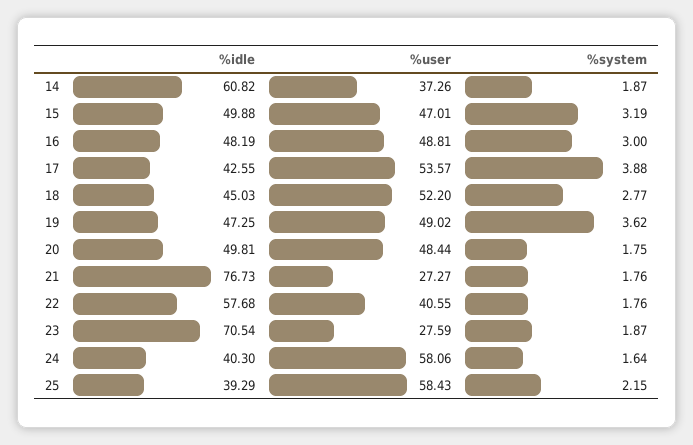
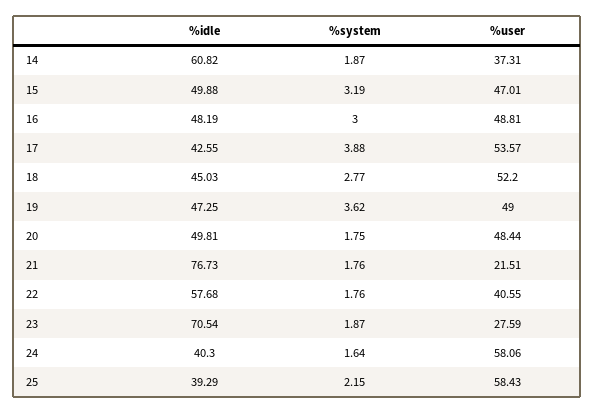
%user, 14: 37.26 -> 37.31
%user, 19: 49.02 -> 49
%user, 21: 27.27 -> 21.51

